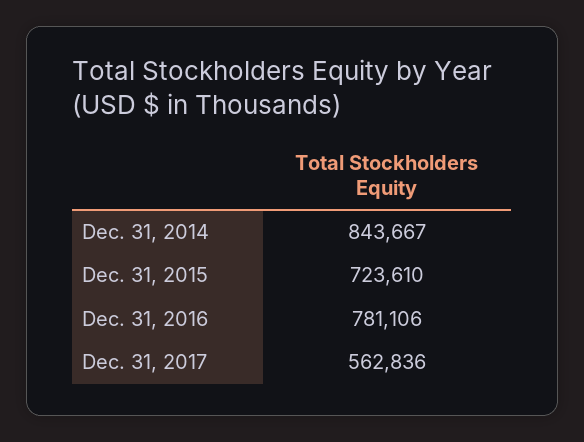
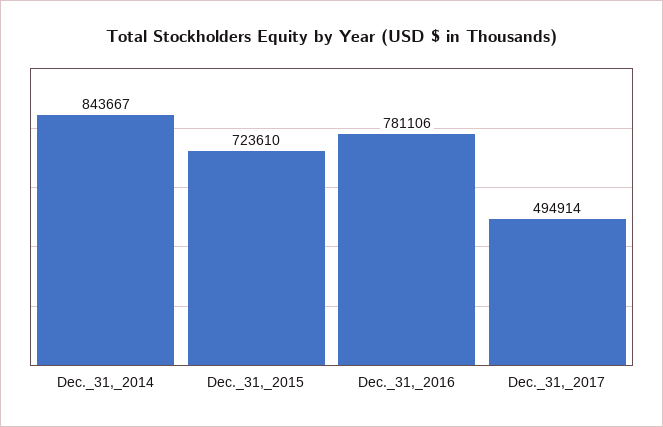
Dec. 31, 2017: 562836 -> 494914

